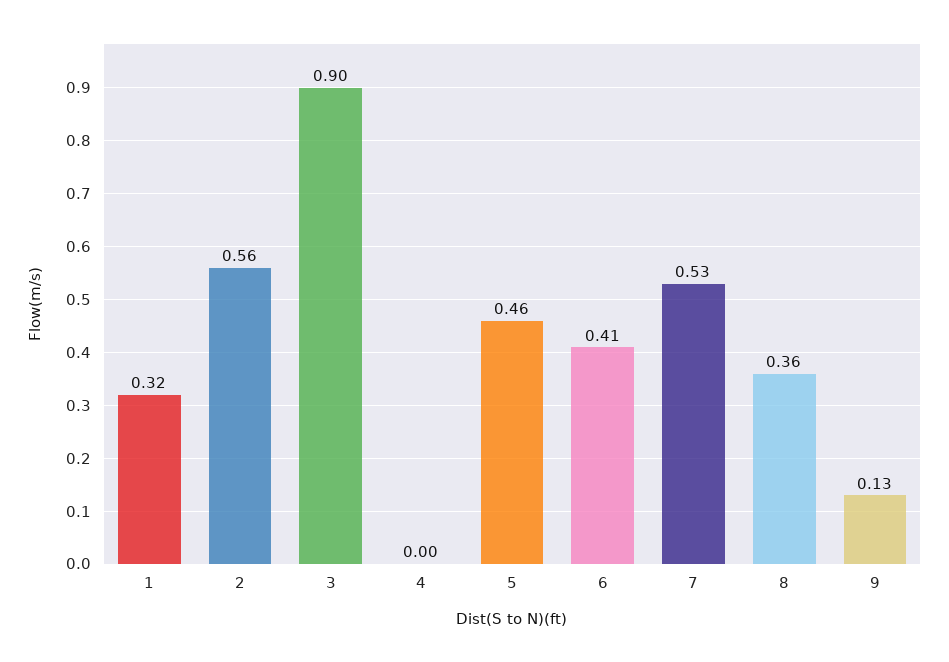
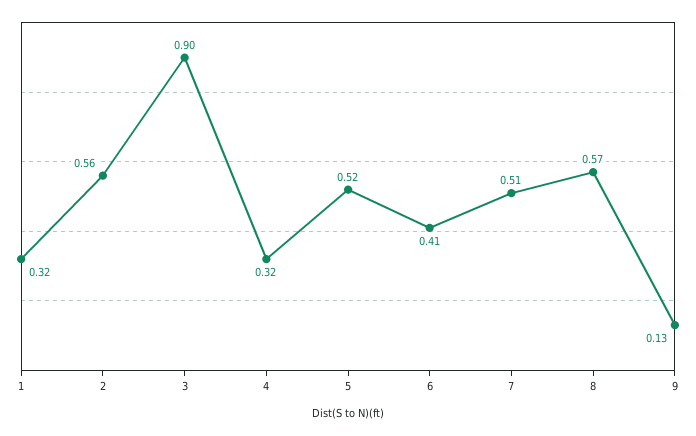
4: 0 -> 0.32
5: 0.46 -> 0.52
7: 0.53 -> 0.51
8: 0.36 -> 0.57

